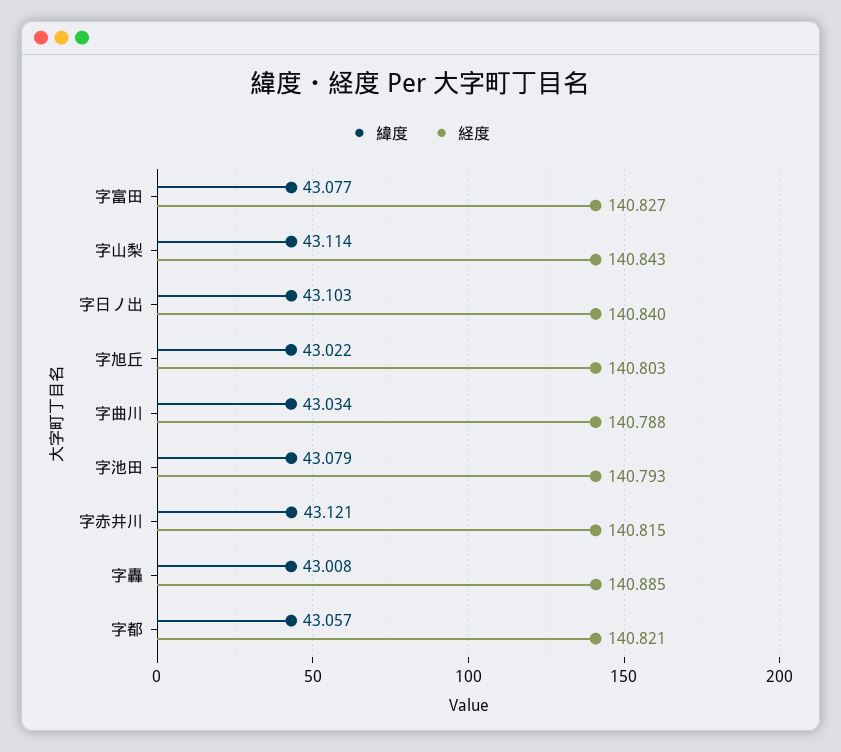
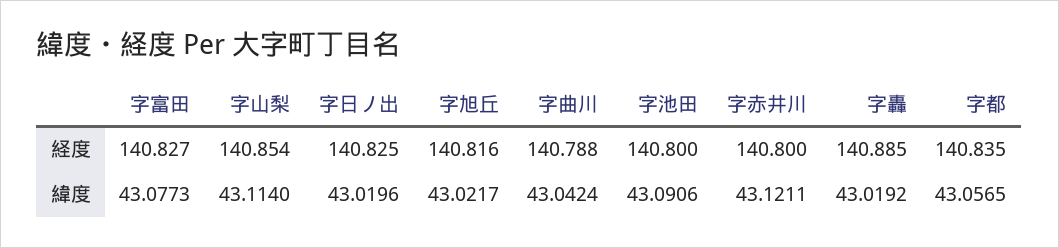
経度, 字山梨: 140.843 -> 140.854
緯度, 字日ノ出: 43.103 -> 43.0196
経度, 字日ノ出: 140.84 -> 140.825
経度, 字旭丘: 140.803 -> 140.816
緯度, 字曲川: 43.034 -> 43.0424
緯度, 字池田: 43.079 -> 43.0906
経度, 字池田: 140.793 -> 140.8
経度, 字赤井川: 140.815 -> 140.8
緯度, 字轟: 43.008 -> 43.0192
経度, 字都: 140.821 -> 140.835

